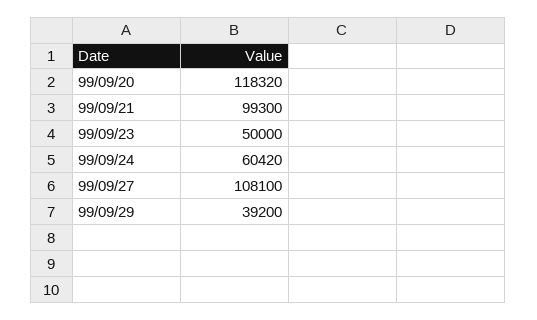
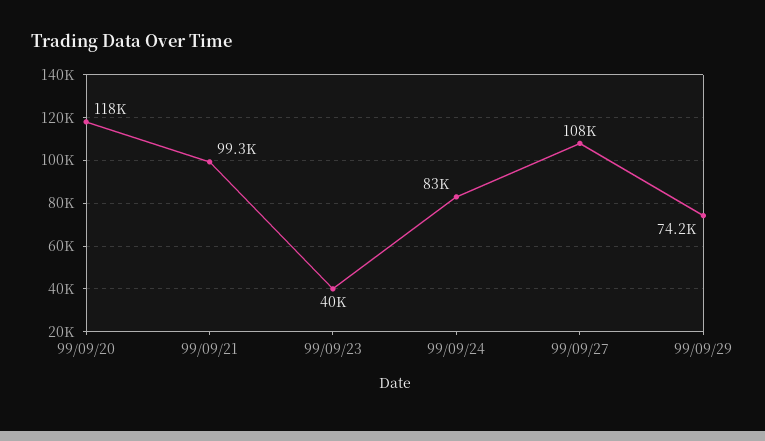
99/09/23: 50000 -> 40000
99/09/24: 60420 -> 83000
99/09/29: 39200 -> 74200

